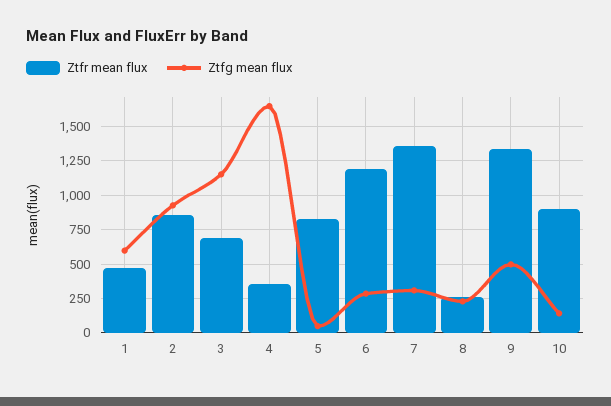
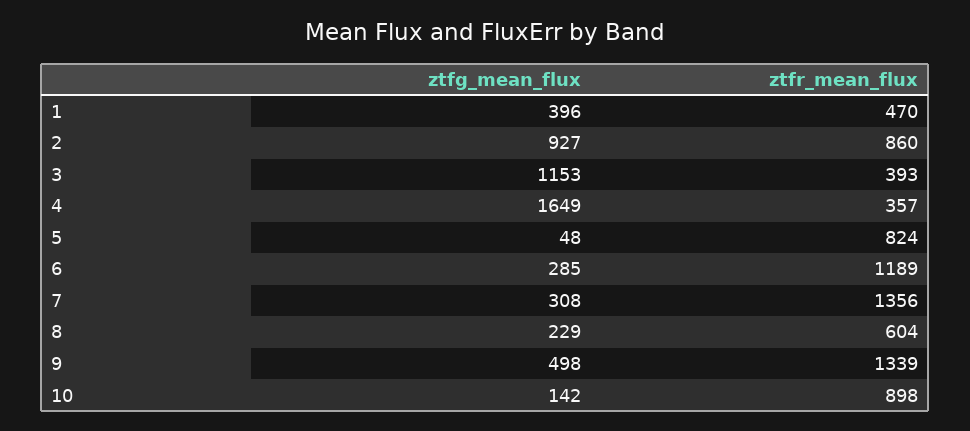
Ztfg mean flux, 1: 600 -> 396
Ztfr mean flux, 3: 700 -> 393
Ztfr mean flux, 8: 250 -> 604

